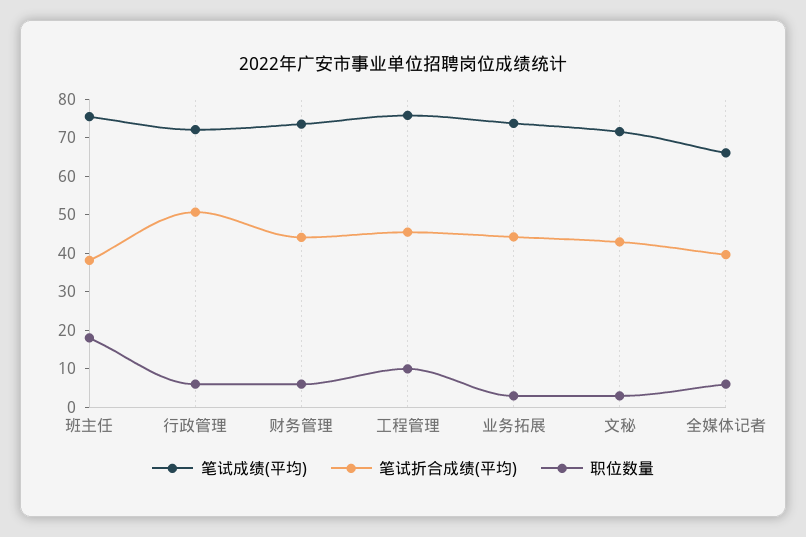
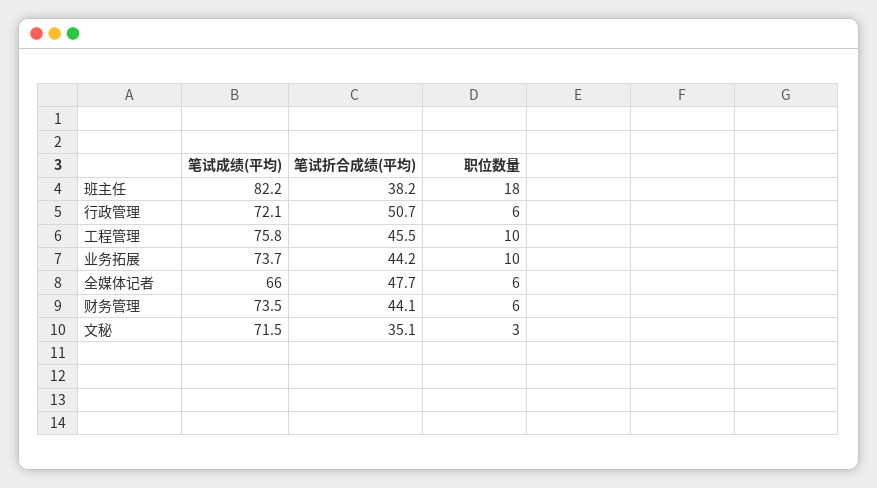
笔试成绩(平均), 班主任: 75 -> 82.2
职位数量, 业务拓展: 2.5 -> 10
笔试折合成绩(平均), 文秘: 42.5 -> 35.1
笔试折合成绩(平均), 全媒体记者: 40 -> 47.7

